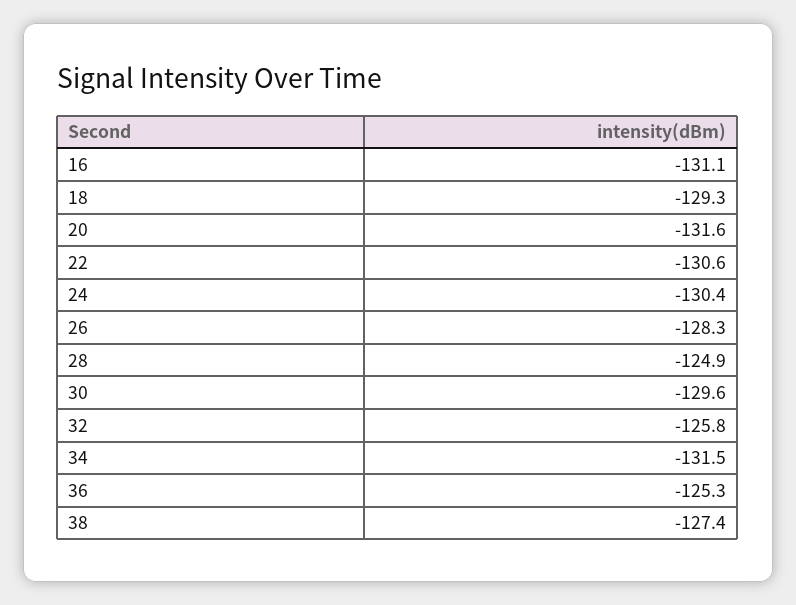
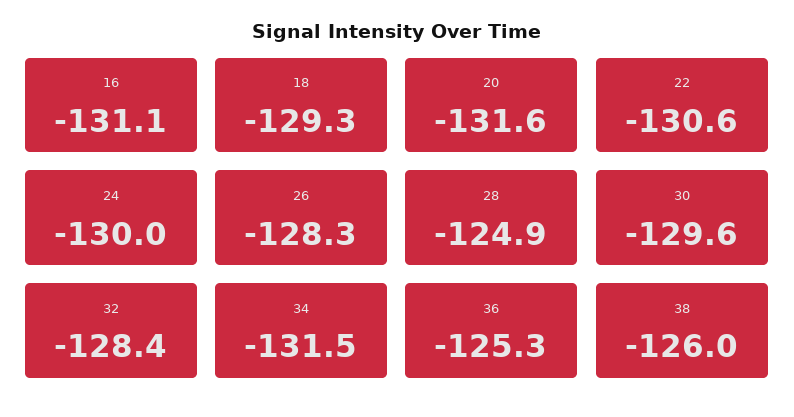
24: -130.4 -> -130
32: -125.8 -> -128.4
38: -127.4 -> -126

